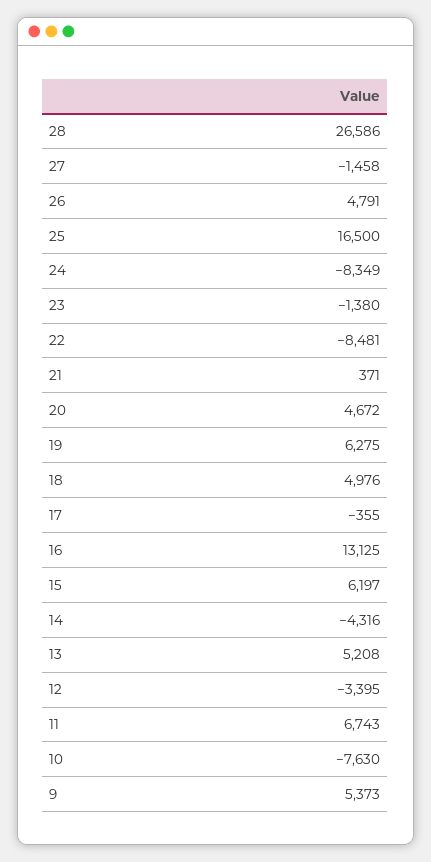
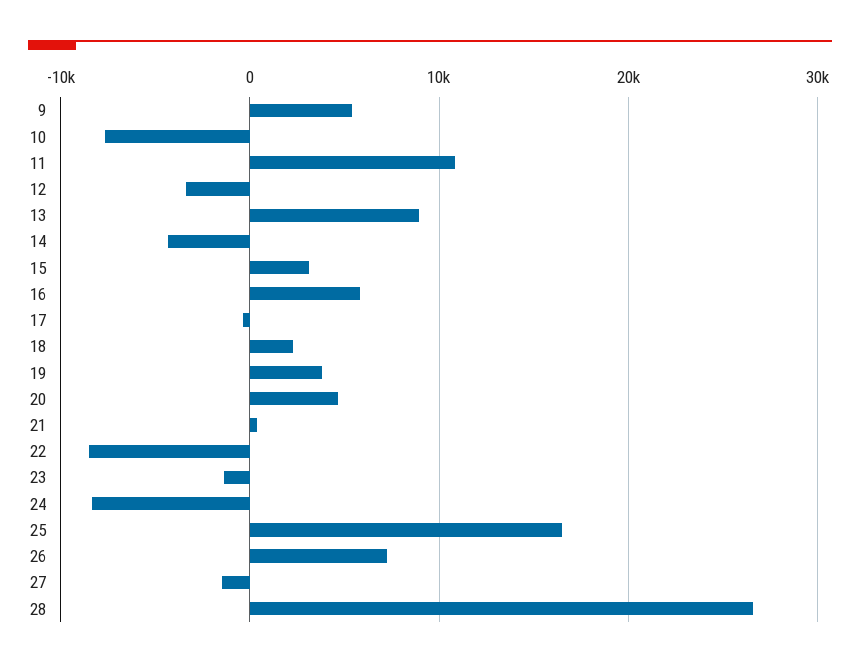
26: 4791 -> 7000
19: 6275 -> 4000
18: 4976 -> 2000
16: 13125 -> 6000
15: 6197 -> 3000
13: 5208 -> 9000
11: 6743 -> 11000

